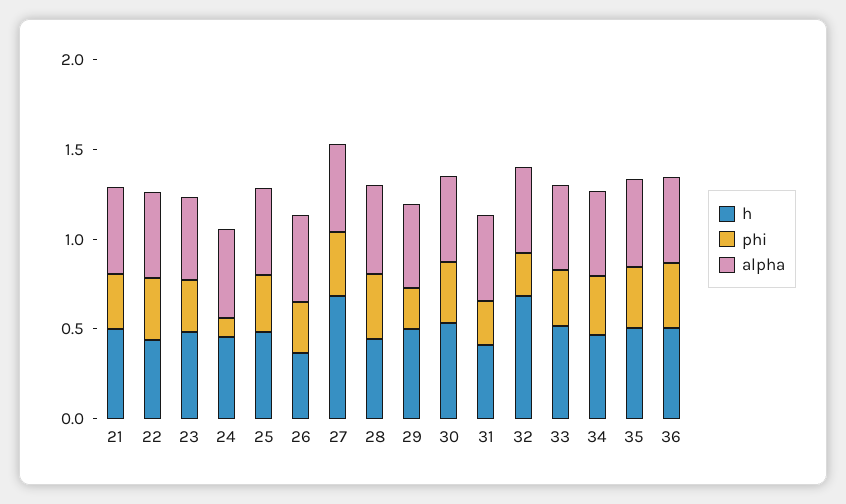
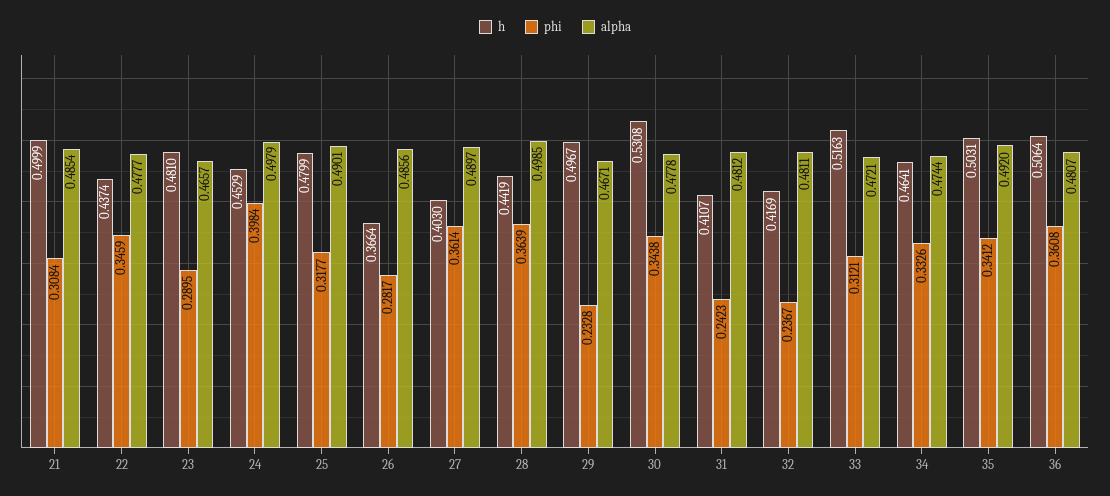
phi, 24: 0.1 -> 0.3984
h, 27: 0.7 -> 0.403
h, 32: 0.7 -> 0.4169

